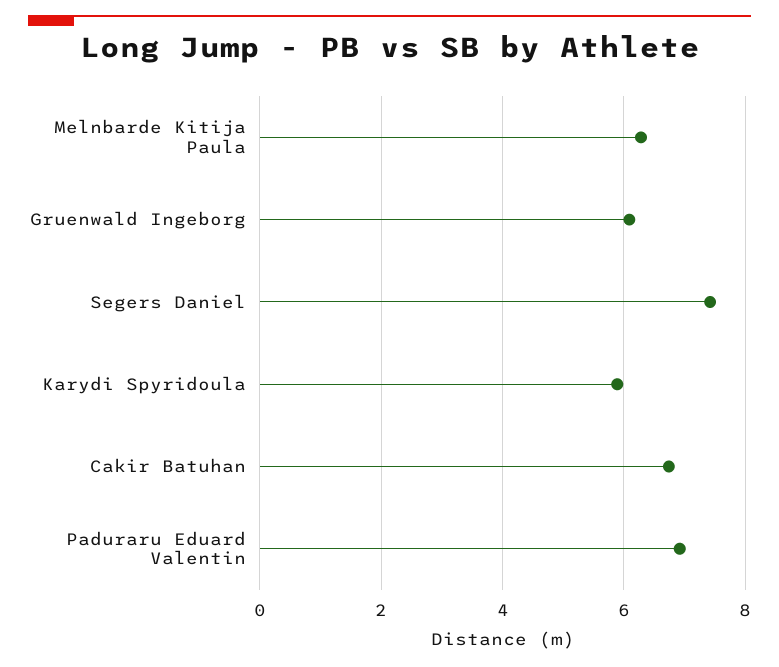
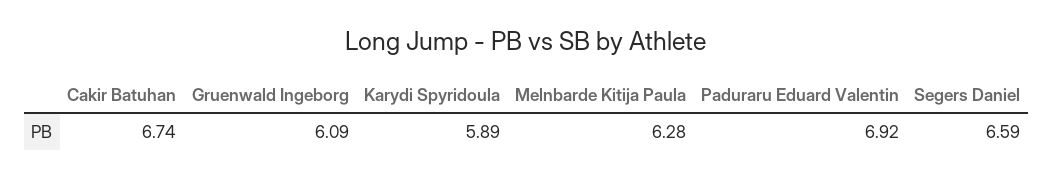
Segers Daniel: 7.4 -> 6.59

